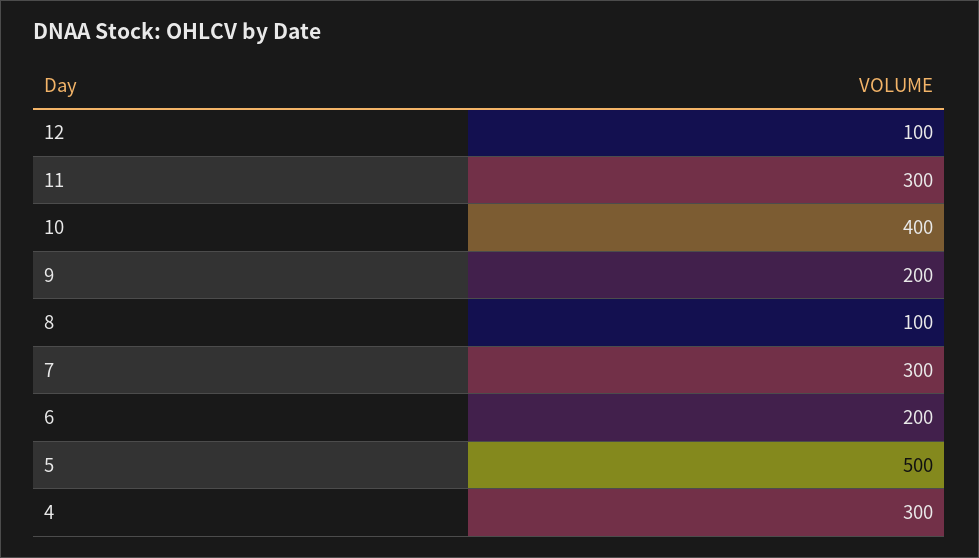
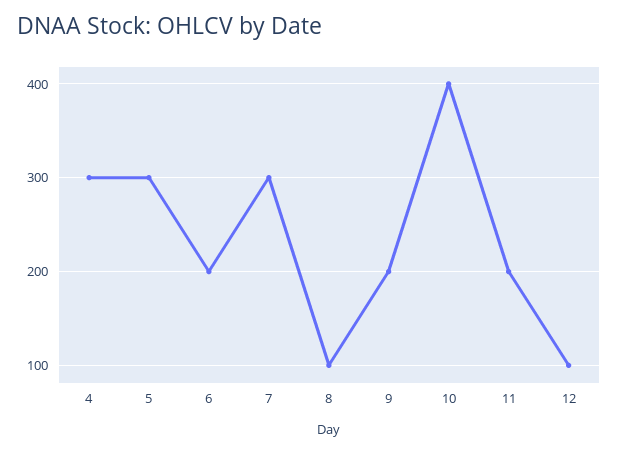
11: 300 -> 200
5: 500 -> 300

